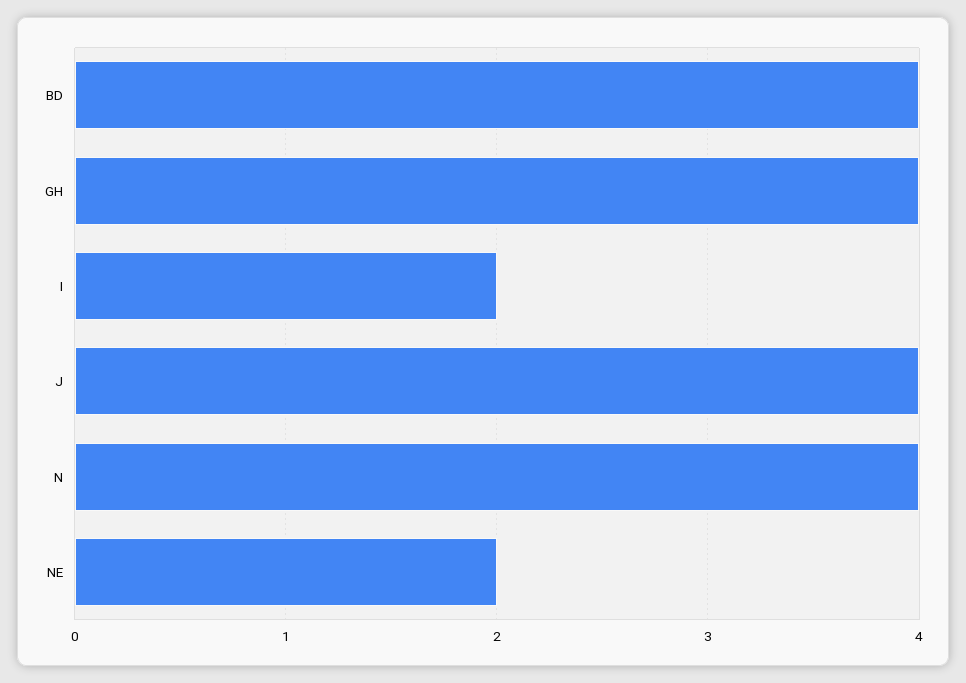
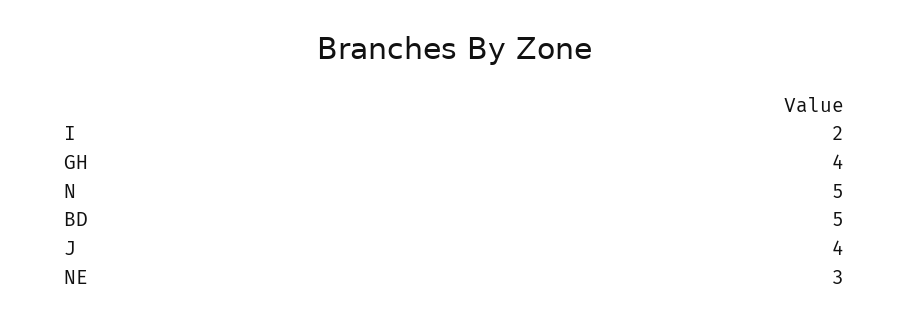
BD: 4 -> 5
N: 4 -> 5
NE: 2 -> 3

